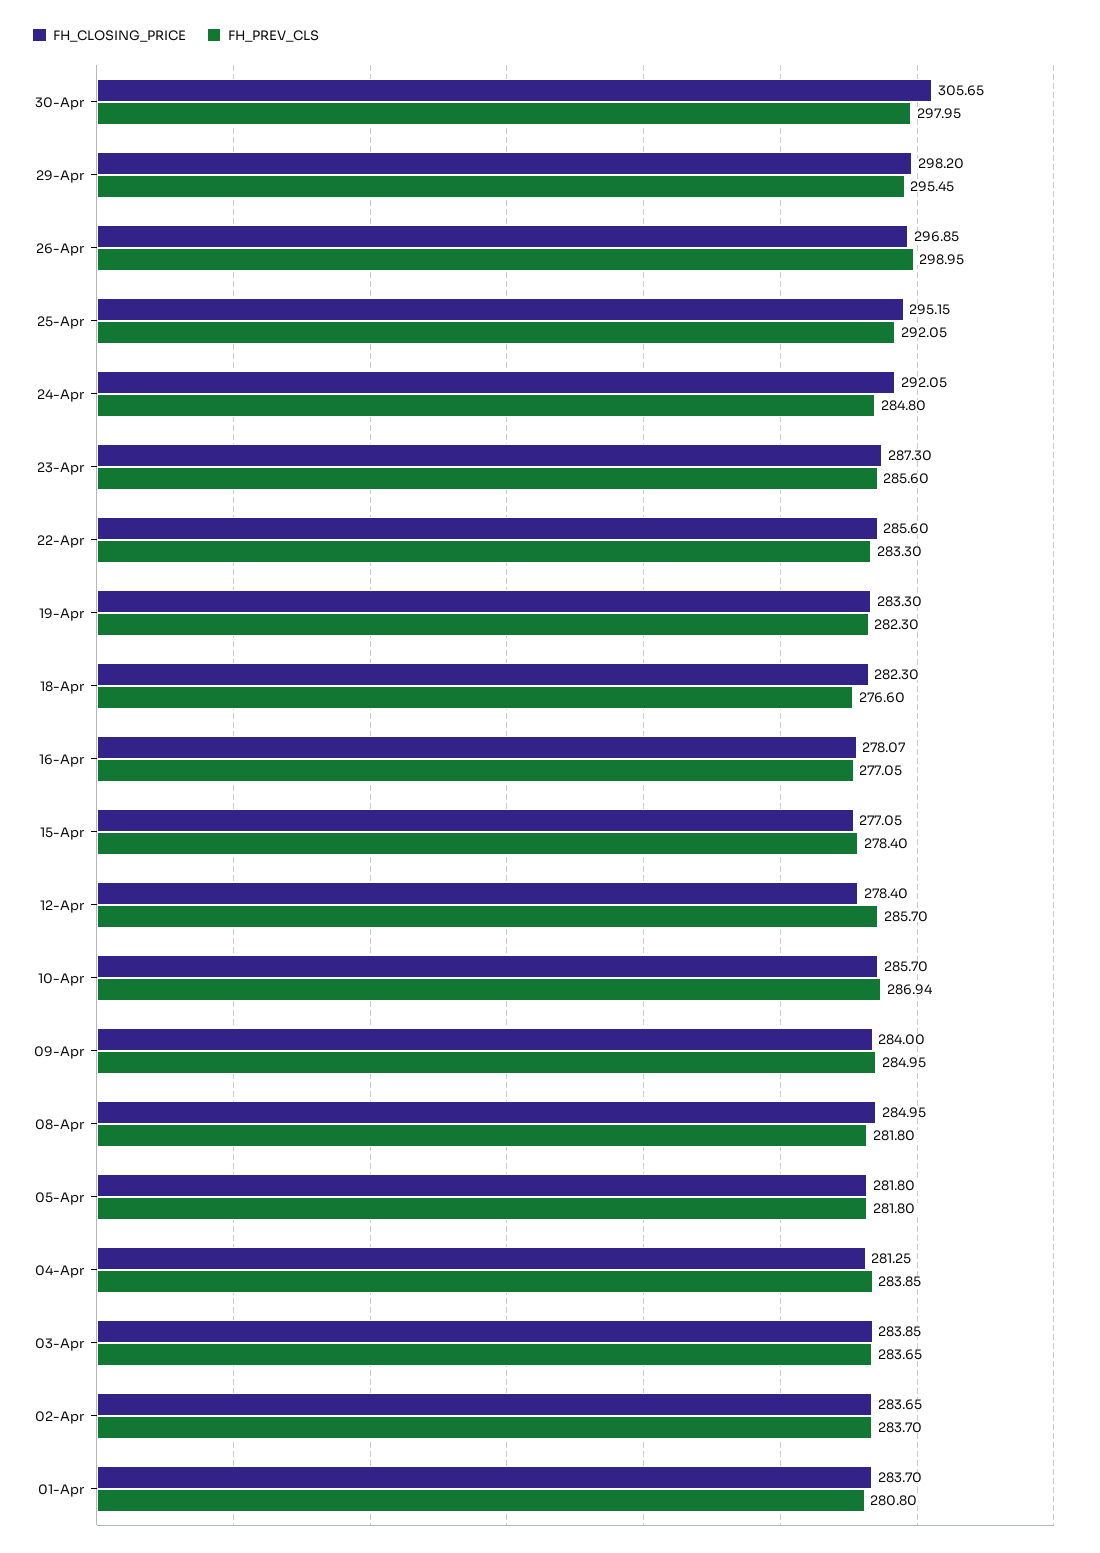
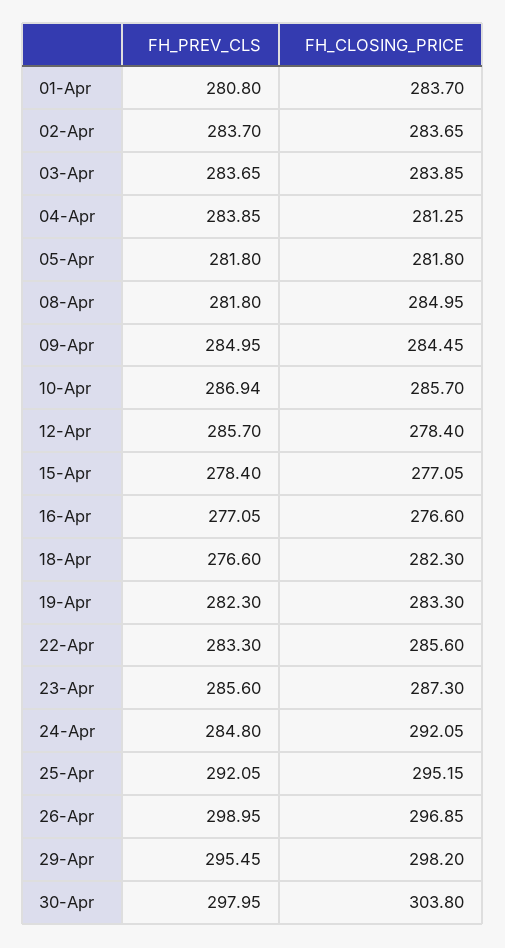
FH_CLOSING_PRICE, 30-Apr: 305.65 -> 303.8
FH_CLOSING_PRICE, 16-Apr: 278.07 -> 276.6
FH_CLOSING_PRICE, 09-Apr: 284 -> 284.45

